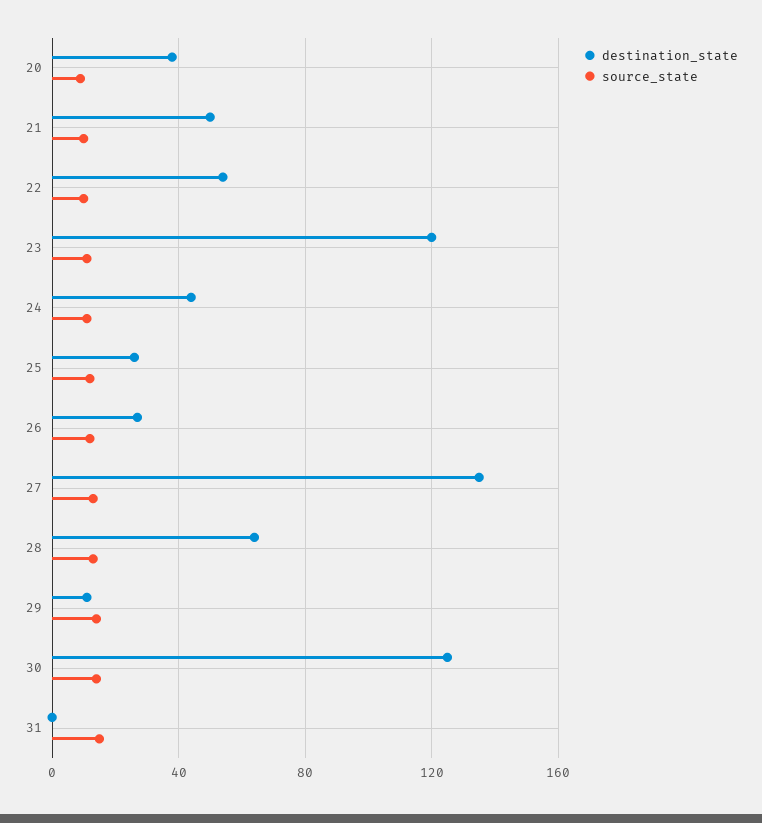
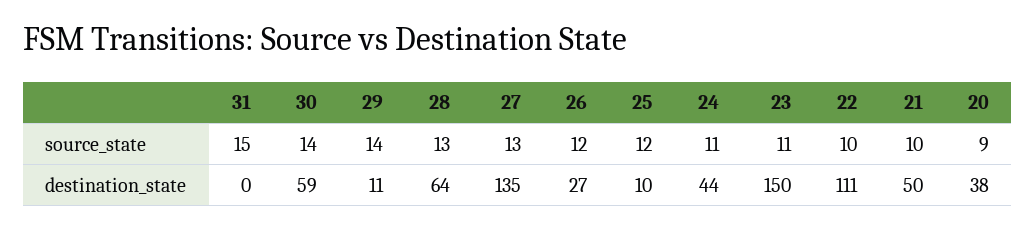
destination_state, 22: 55 -> 111
destination_state, 23: 120 -> 150
destination_state, 25: 25 -> 10
destination_state, 30: 125 -> 59

